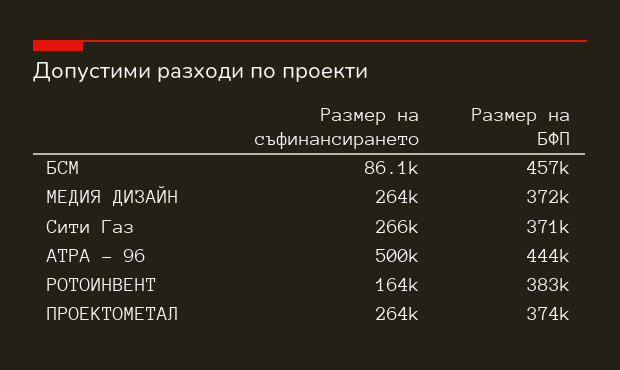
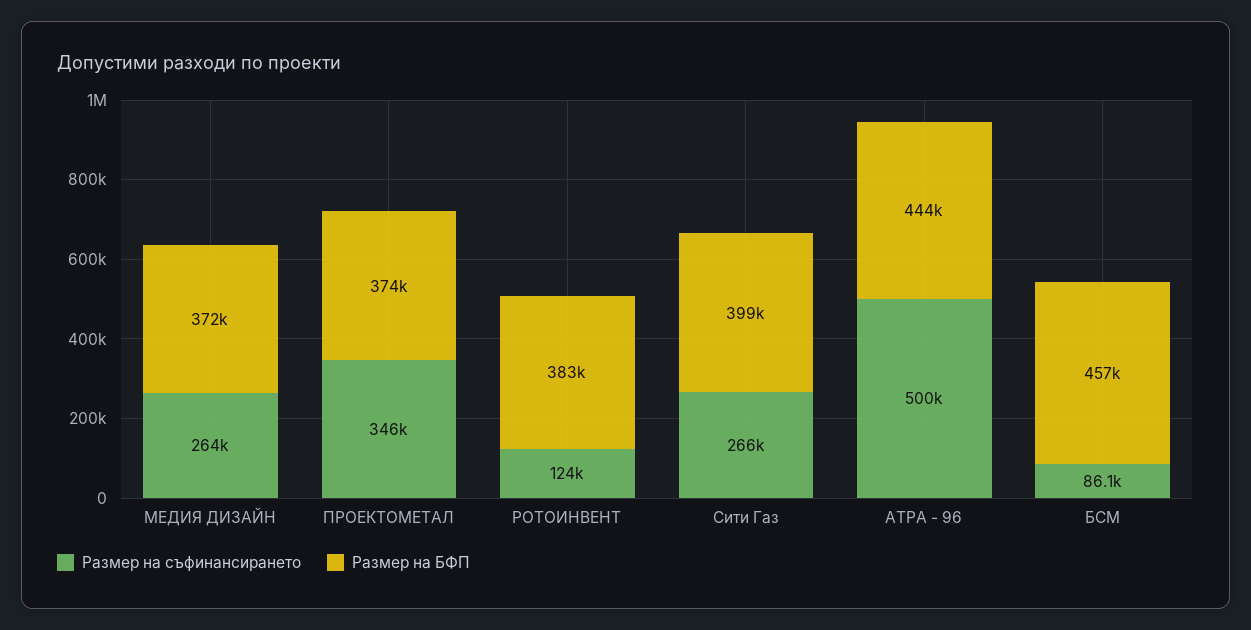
Размер на БФП, Сити Газ: 371000 -> 399000
Размер на съфинансирането, РОТОИНВЕНТ: 164000 -> 124000
Размер на съфинансирането, ПРОЕКТОМЕТАЛ: 264000 -> 346000

